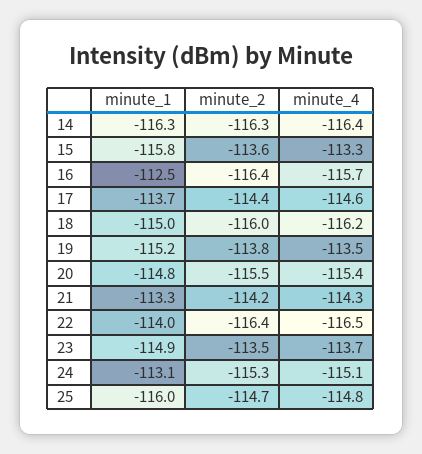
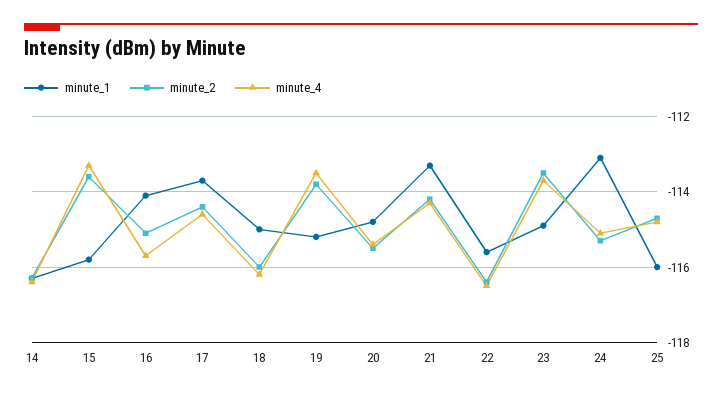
minute_1, 16: -112.5 -> -114
minute_2, 16: -116.4 -> -115
minute_1, 22: -114 -> -115.5

